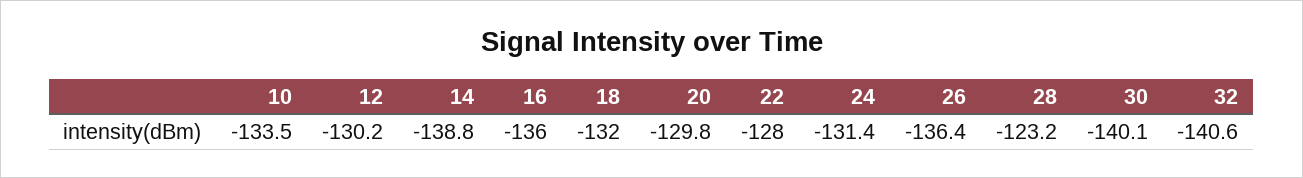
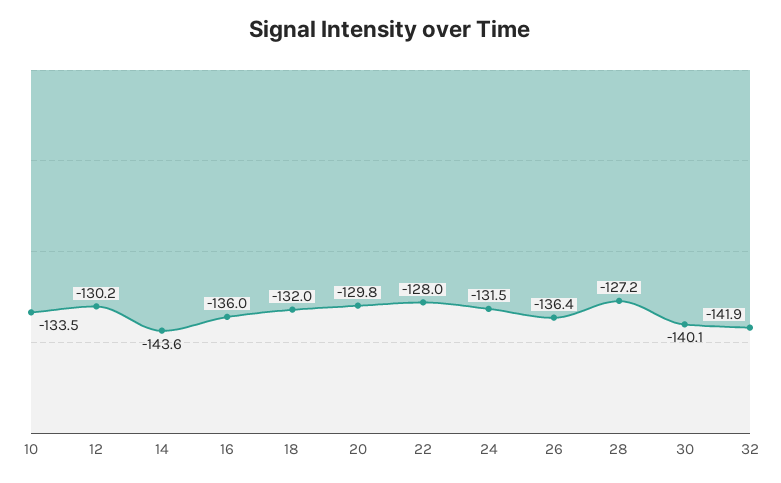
14: -138.8 -> -143.6
24: -131.4 -> -131.5
28: -123.2 -> -127.2
32: -140.6 -> -141.9

